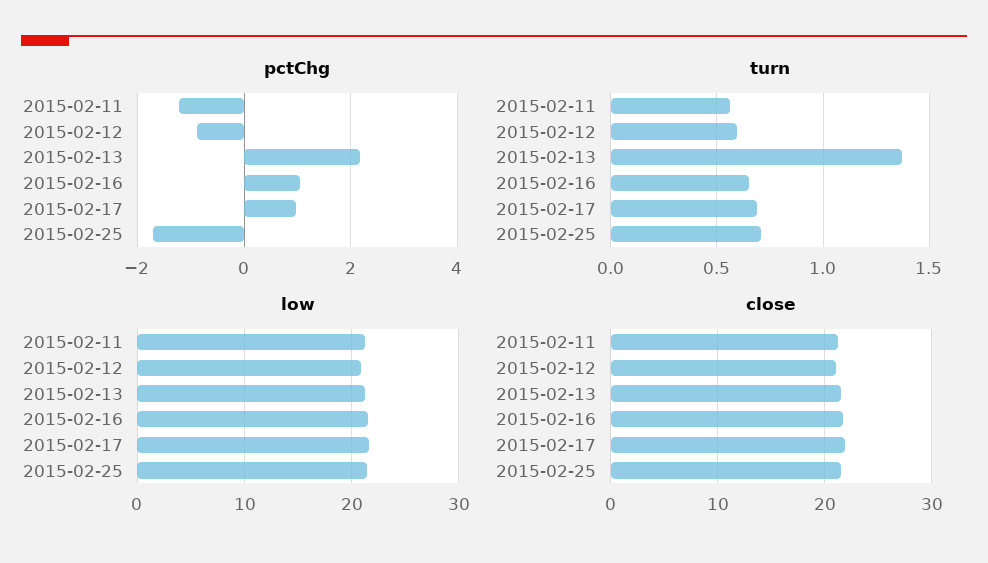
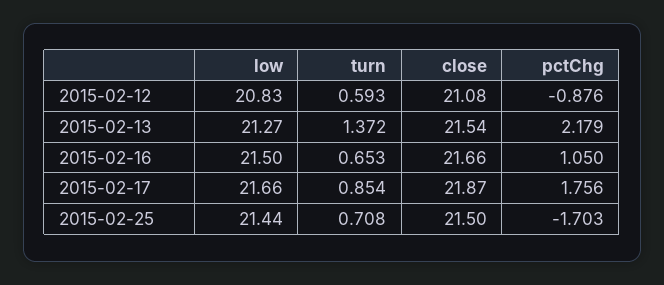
pctChg, 2015-02-11: -1.2 -> none
pctChg, 2015-02-17: 1 -> 1.756
turn, 2015-02-11: 0.55 -> none
turn, 2015-02-17: 0.7 -> 0.854
low, 2015-02-11: 21 -> none
close, 2015-02-11: 21 -> none

